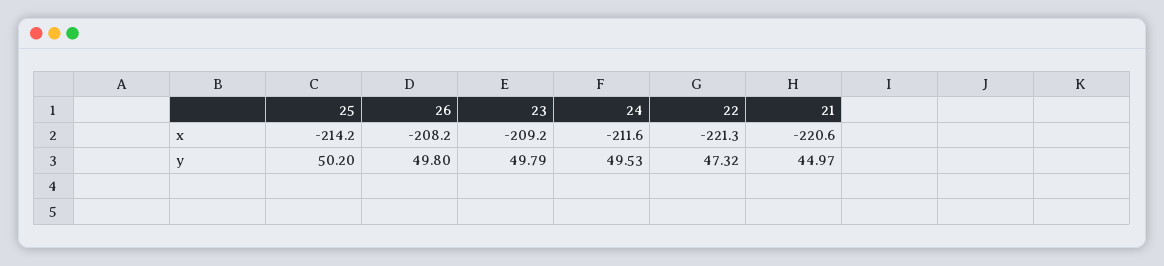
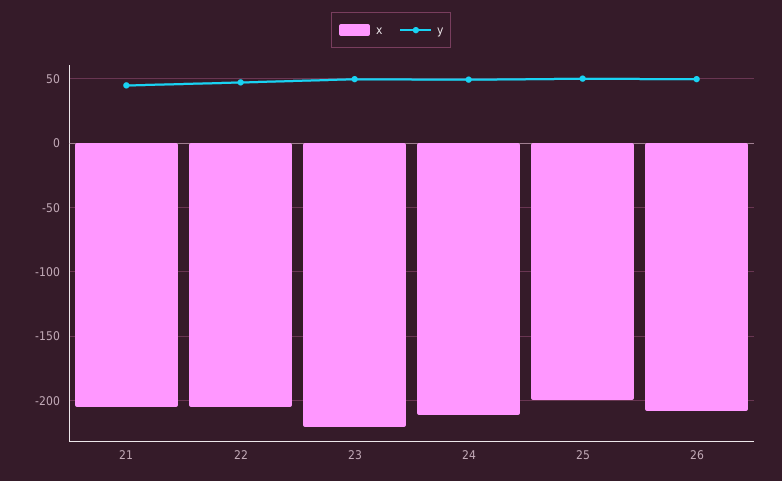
x, 25: -214.2 -> -200
x, 23: -209.2 -> -220
x, 22: -221.3 -> -205
x, 21: -220.6 -> -205

